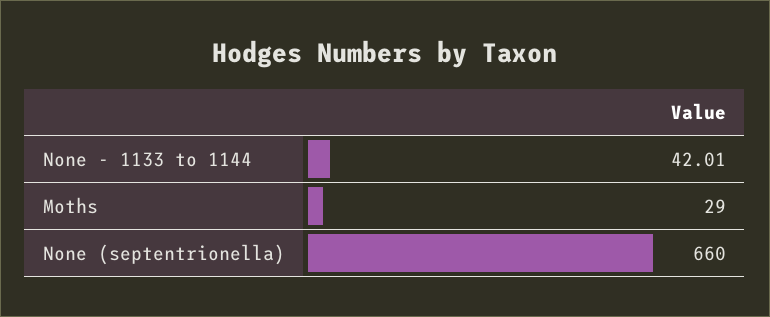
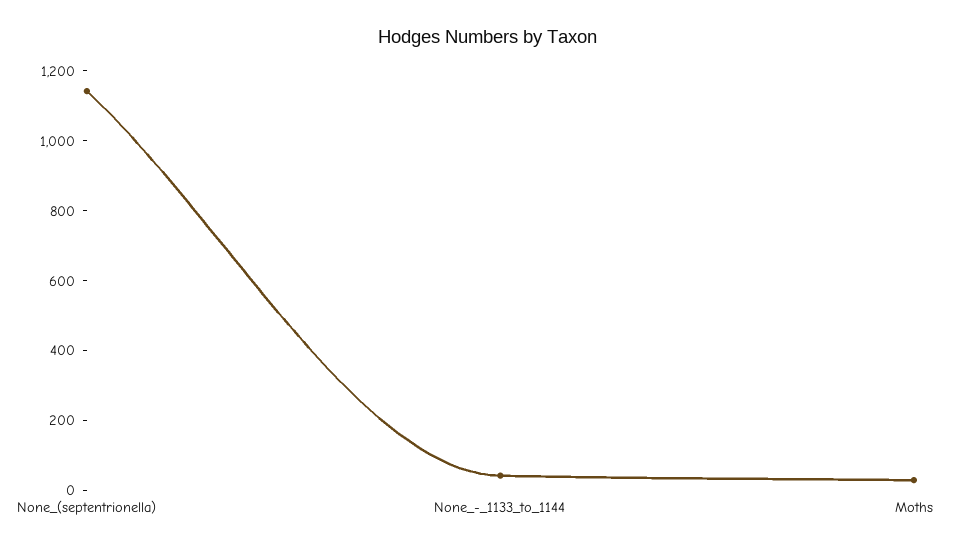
None (septentrionella): 660 -> 1150

